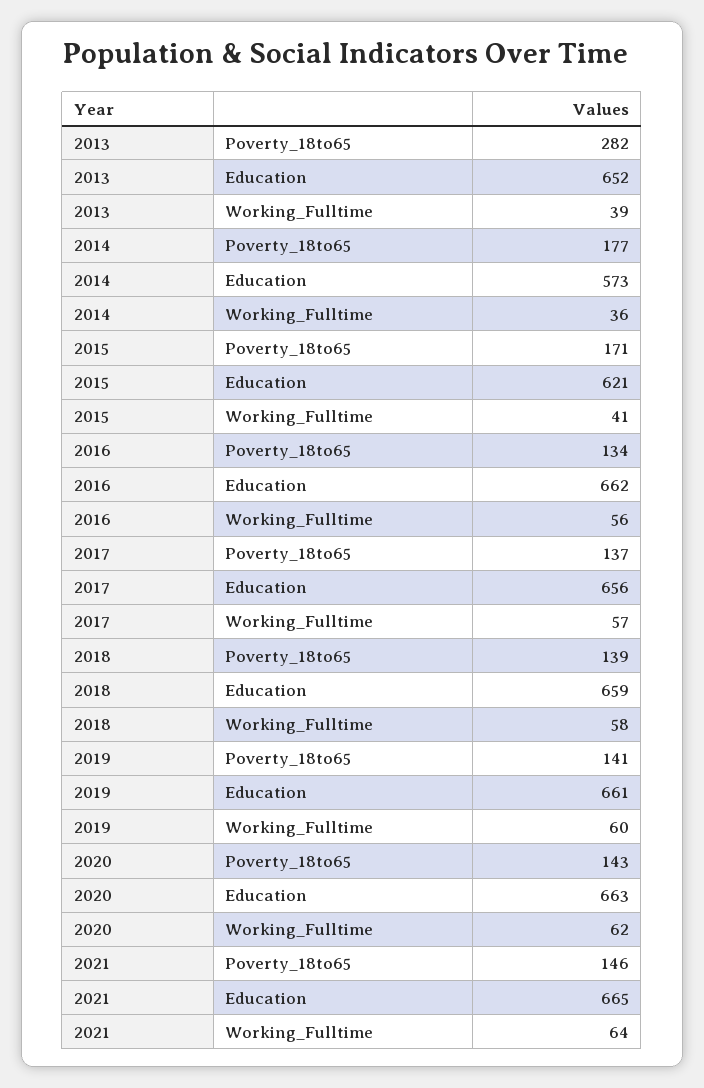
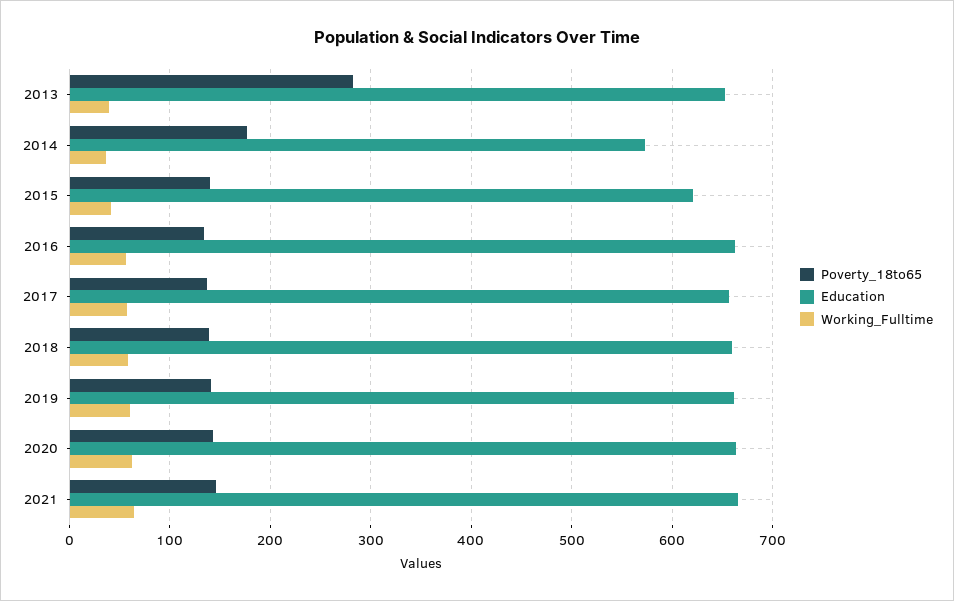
Poverty_18to65, 2015: 171 -> 140

